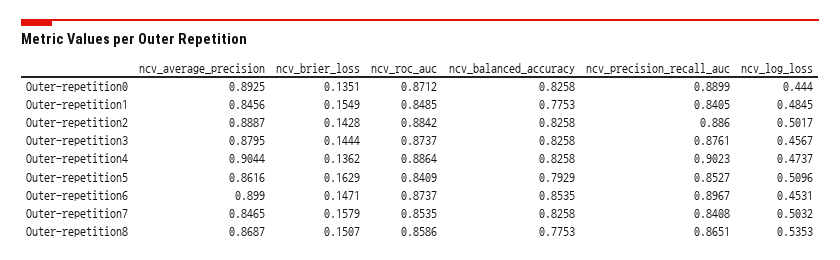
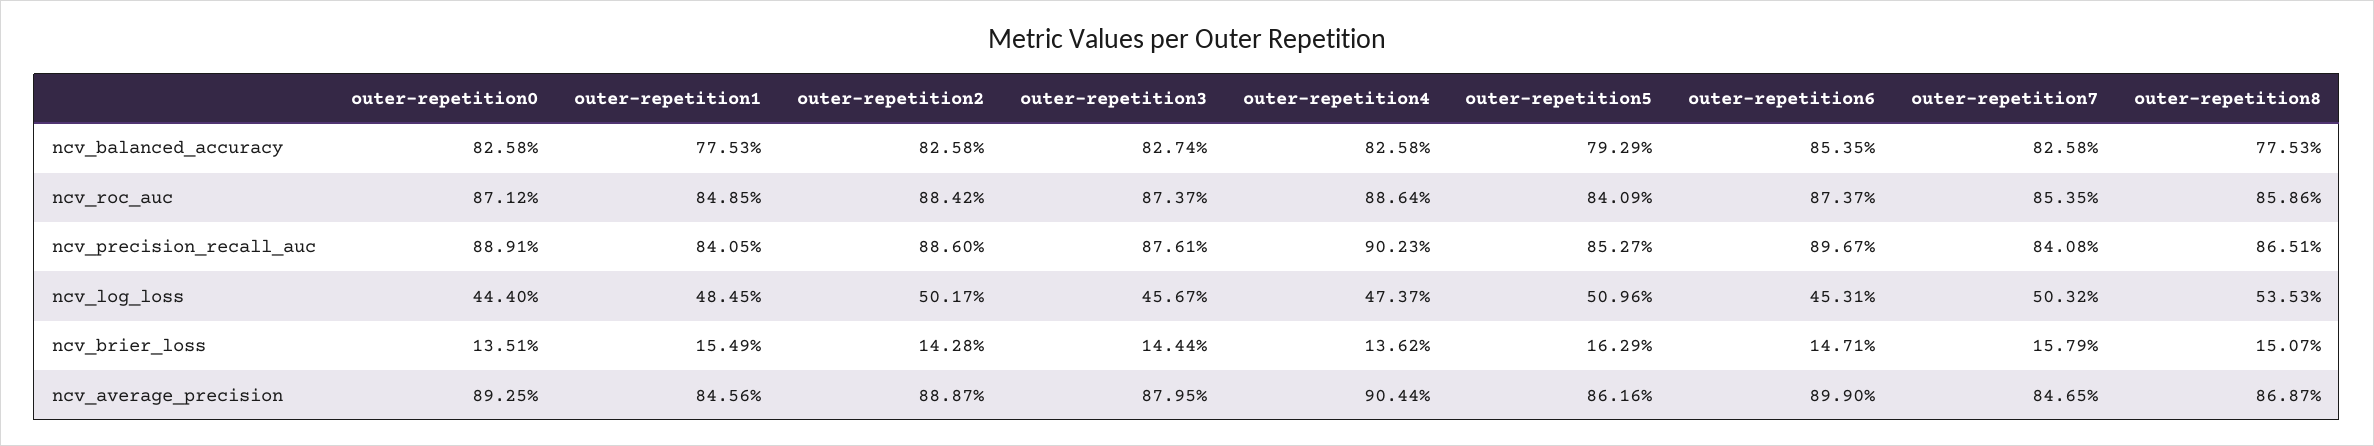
ncv_precision_recall_auc, Outer-repetition0: 0.8899 -> 0.8891
ncv_balanced_accuracy, Outer-repetition3: 0.8258 -> 0.8274

